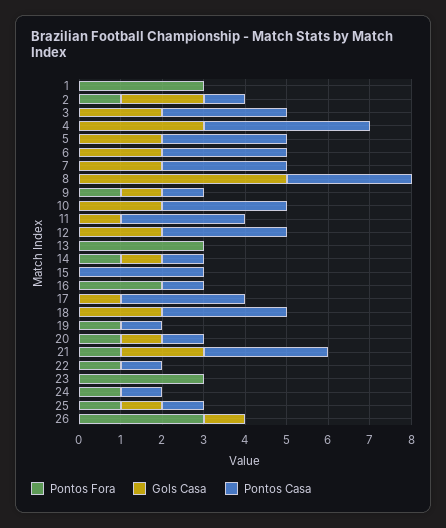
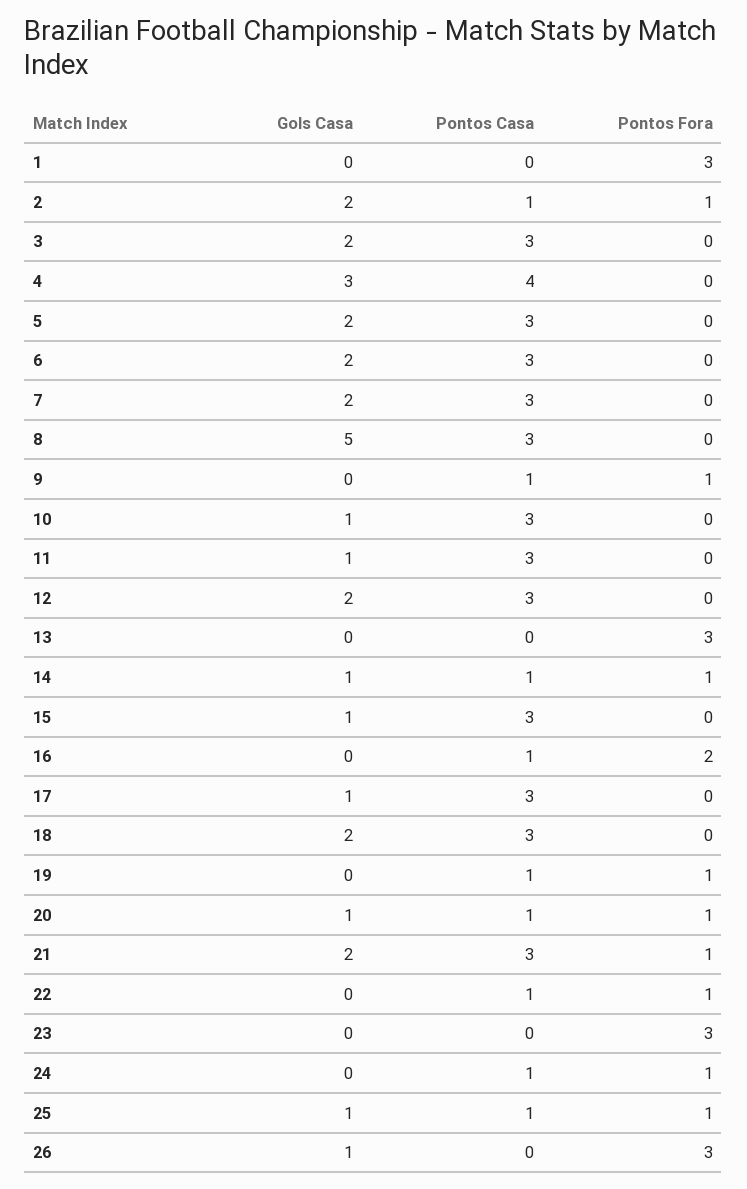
Gols Casa, 9: 1 -> 0
Gols Casa, 10: 2 -> 1
Gols Casa, 15: 0 -> 1

